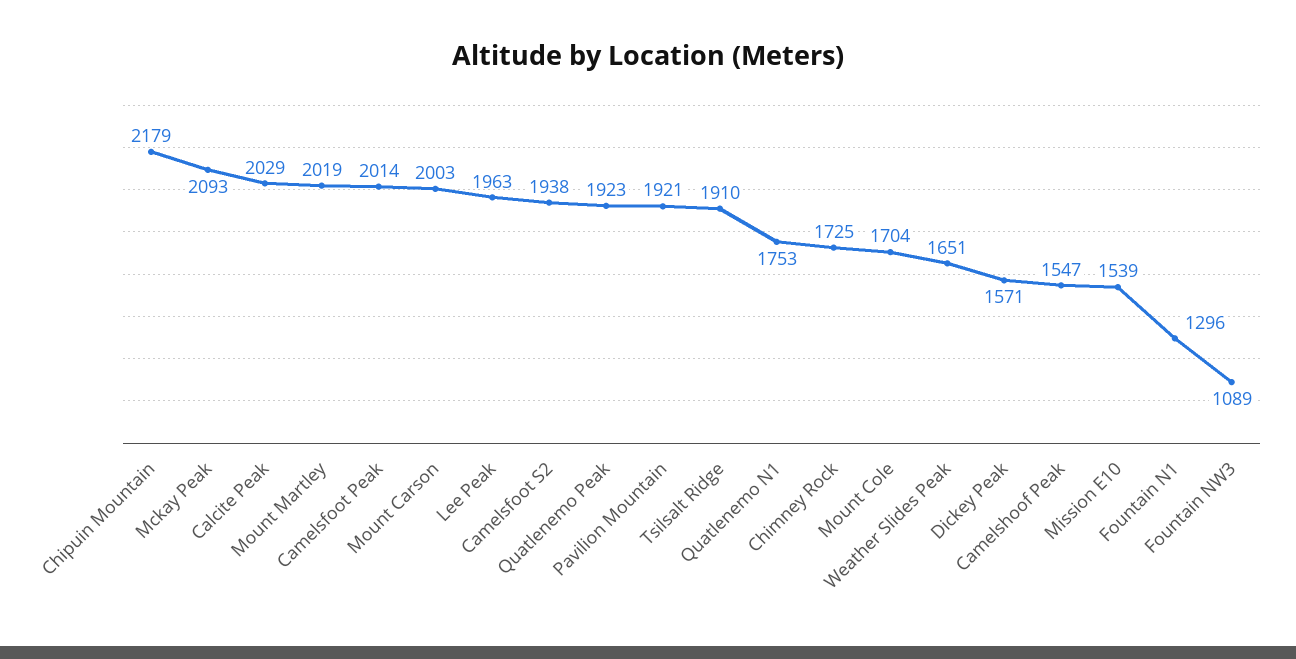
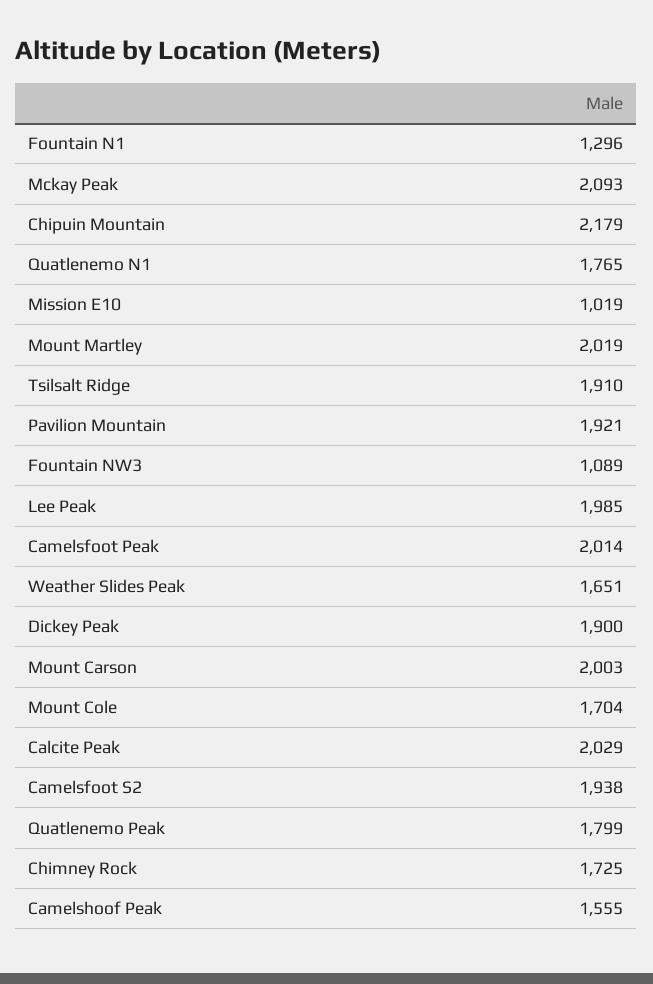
Lee Peak: 1963 -> 1985
Quatlenemo Peak: 1923 -> 1799
Quatlenemo N1: 1753 -> 1765
Dickey Peak: 1571 -> 1900
Camelshoof Peak: 1547 -> 1555
Mission E10: 1539 -> 1019

